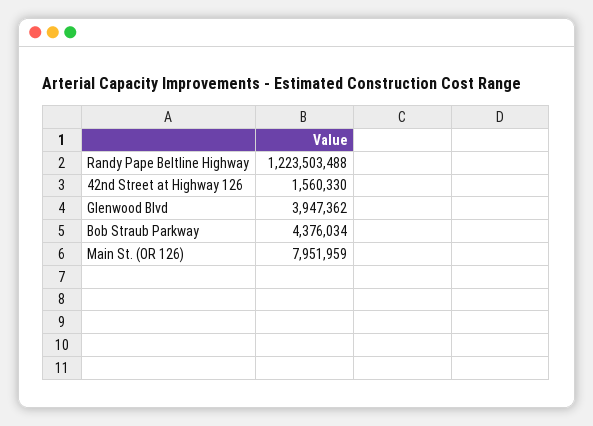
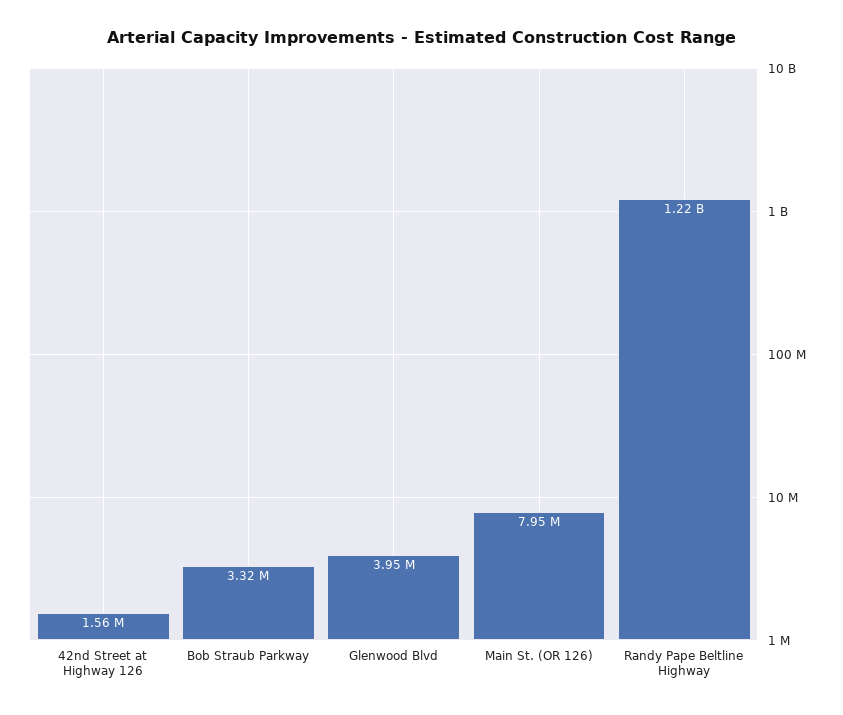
Bob Straub Parkway: 4376034 -> 3320000

